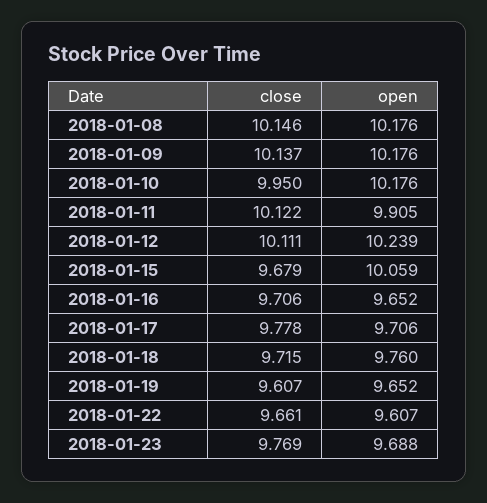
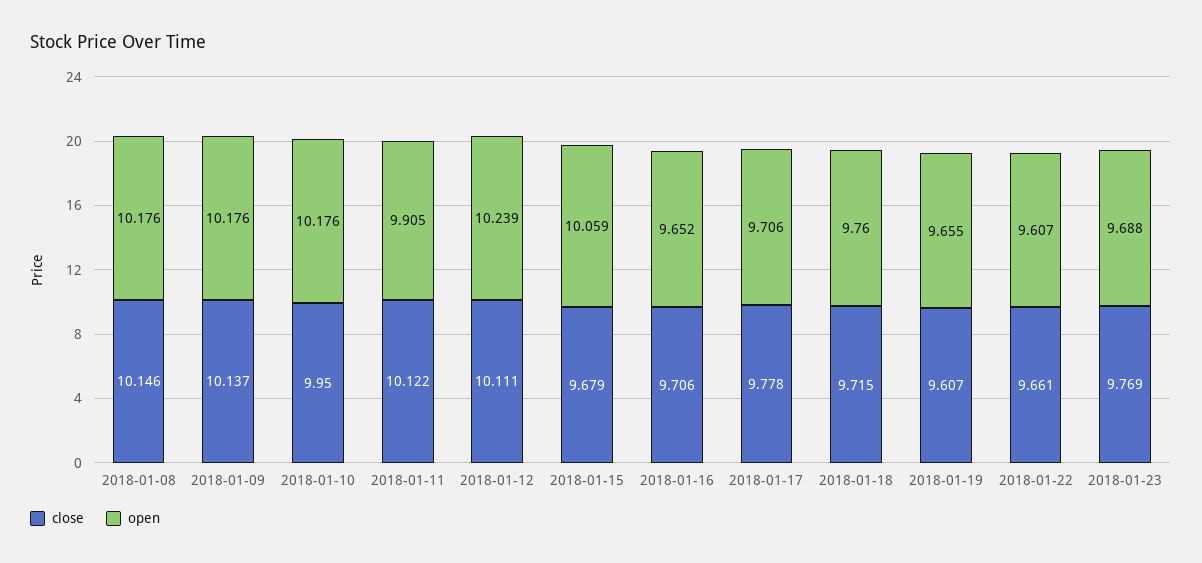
open, 2018-01-19: 9.652 -> 9.655

